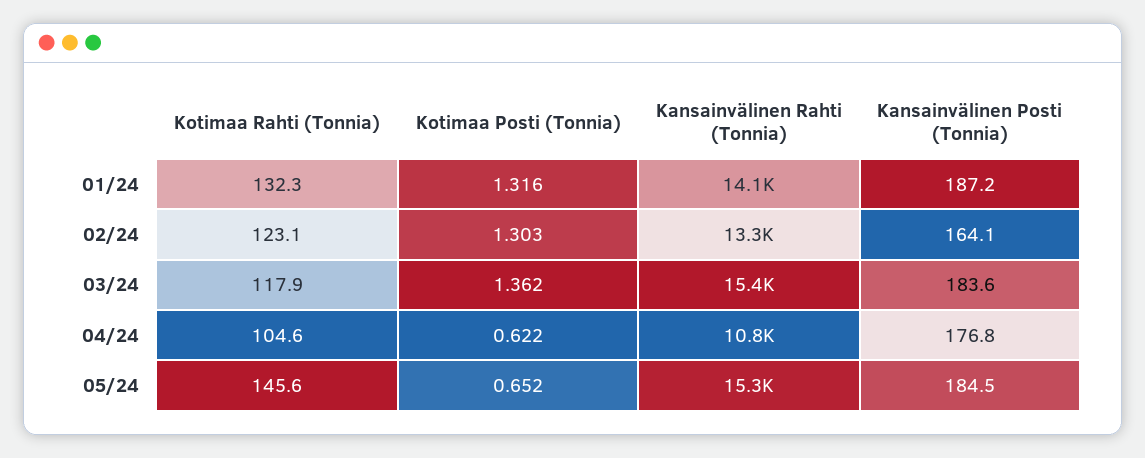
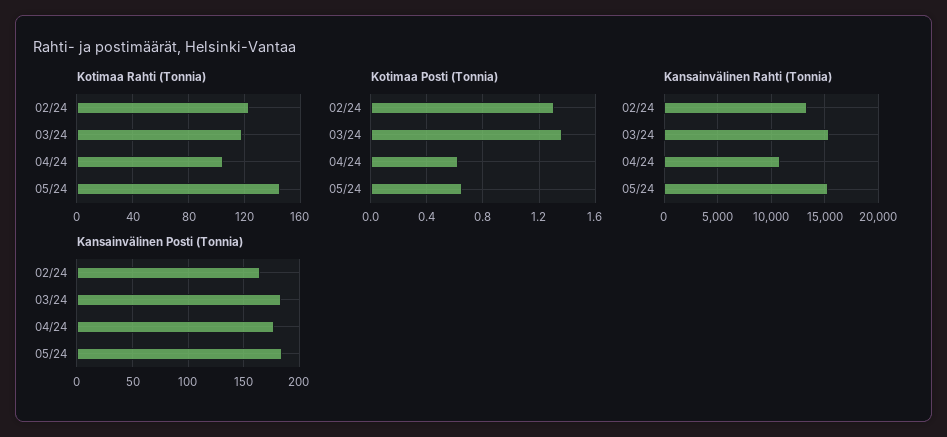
Kotimaa Rahti (Tonnia), 01/24: 132.3 -> none
Kotimaa Posti (Tonnia), 01/24: 1.316 -> none
Kansainvälinen Rahti (Tonnia), 01/24: 14100 -> none
Kansainvälinen Posti (Tonnia), 01/24: 187.2 -> none

